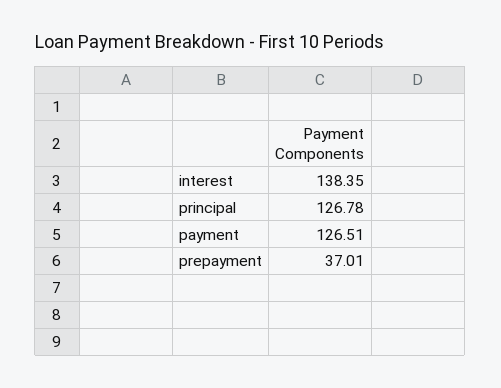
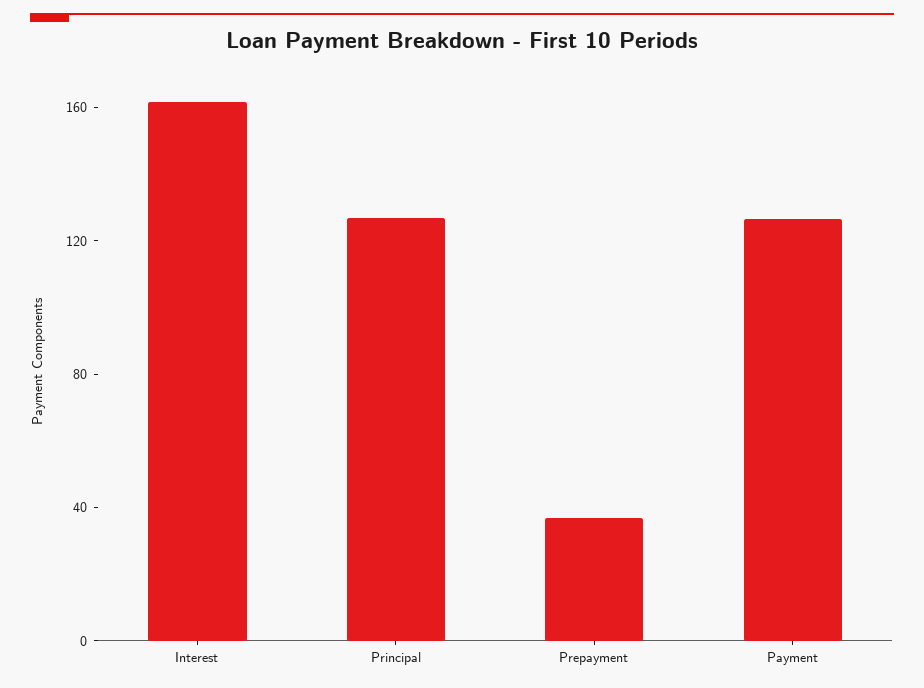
interest: 138.35 -> 160

